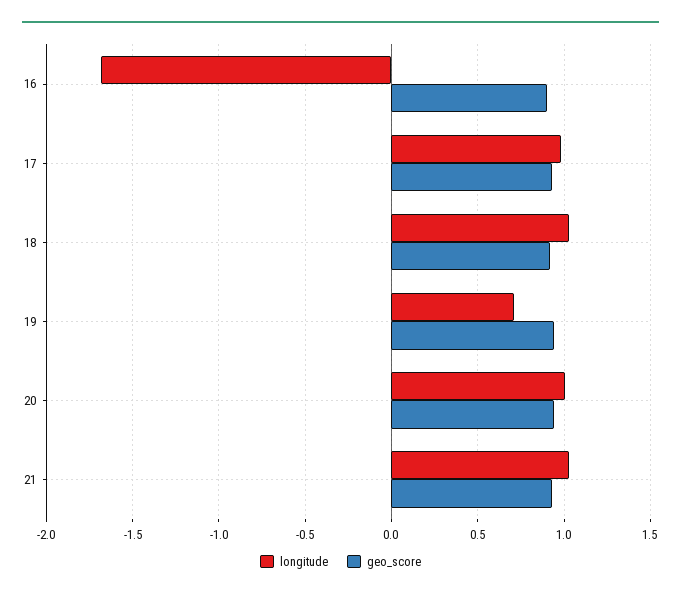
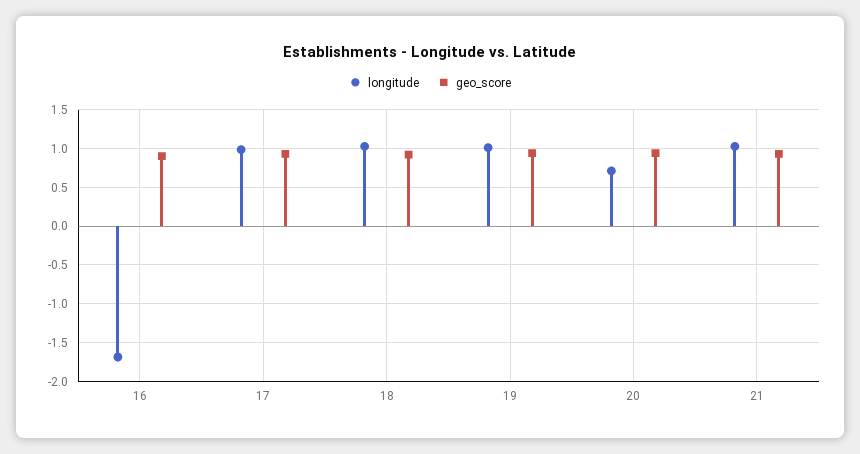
longitude, 19: 0.7 -> 1
longitude, 20: 1 -> 0.7

